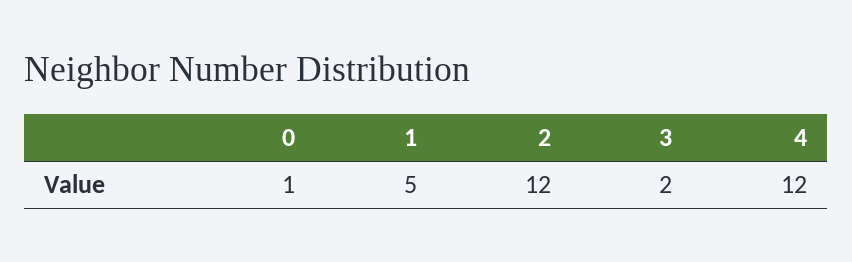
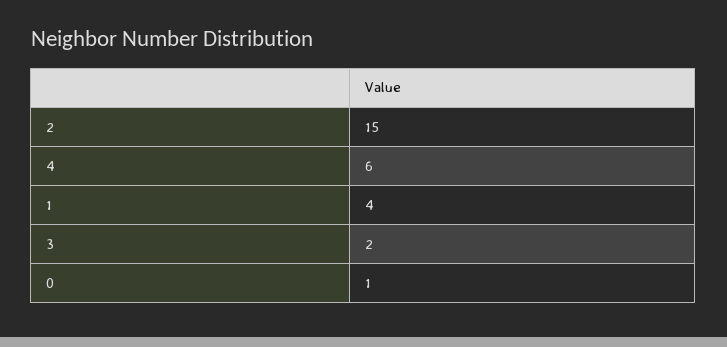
1: 5 -> 4
2: 12 -> 15
4: 12 -> 6

